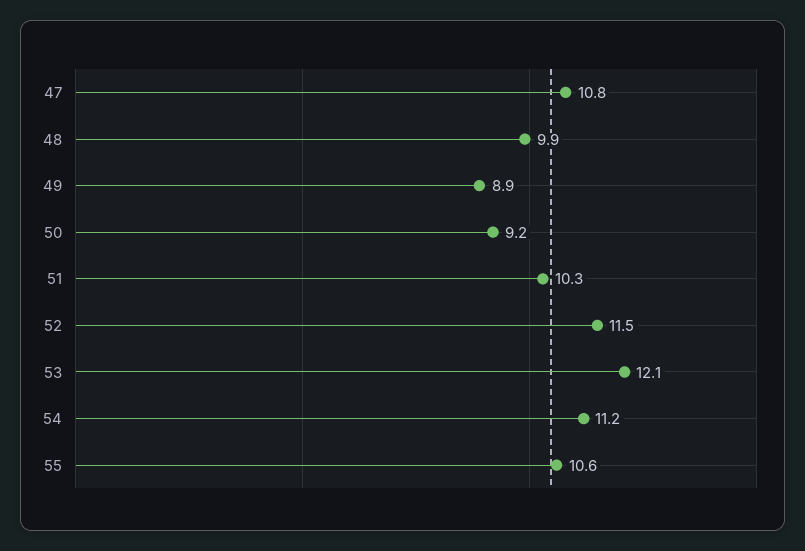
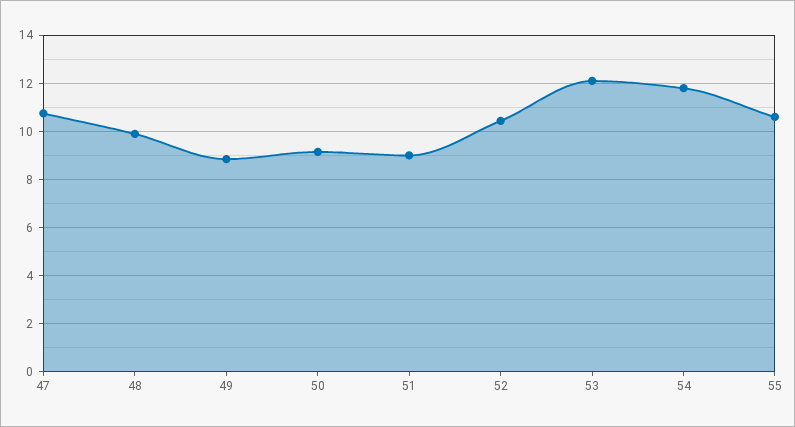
51: 10.3 -> 9
52: 11.5 -> 10.5
54: 11.2 -> 11.75

